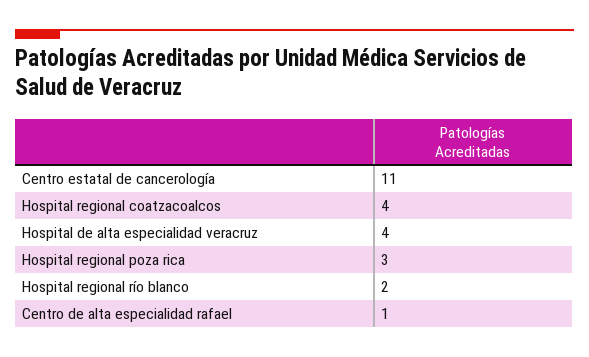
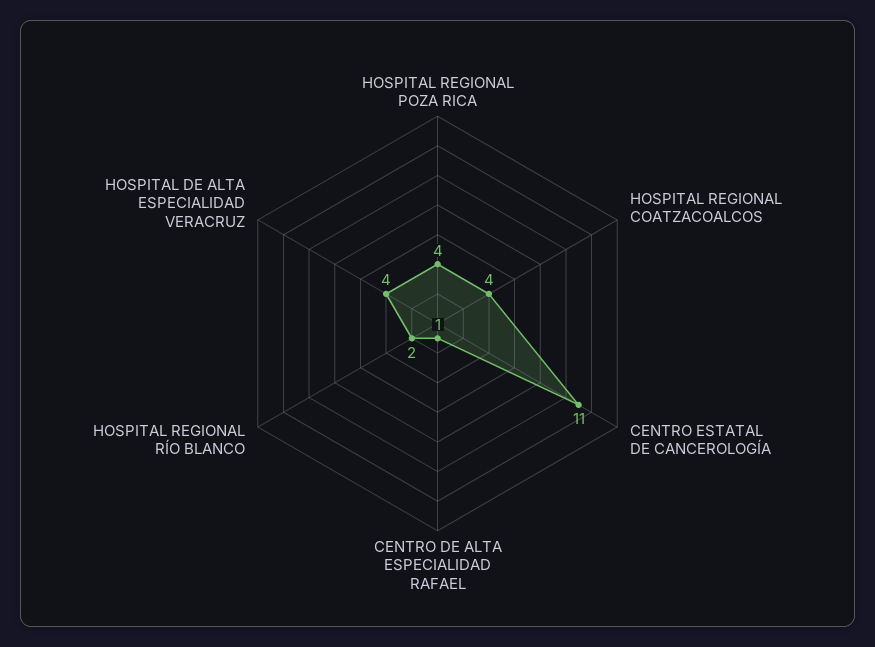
Hospital regional poza rica: 3 -> 4

